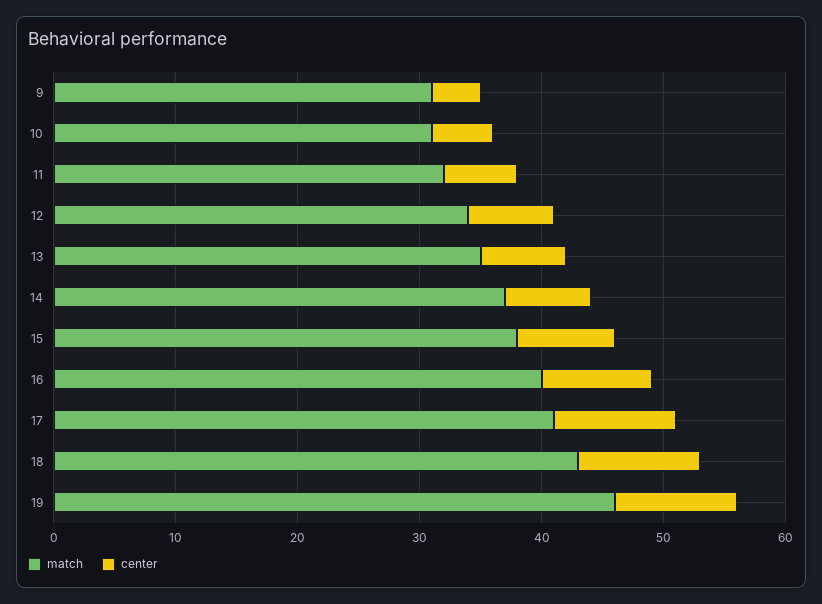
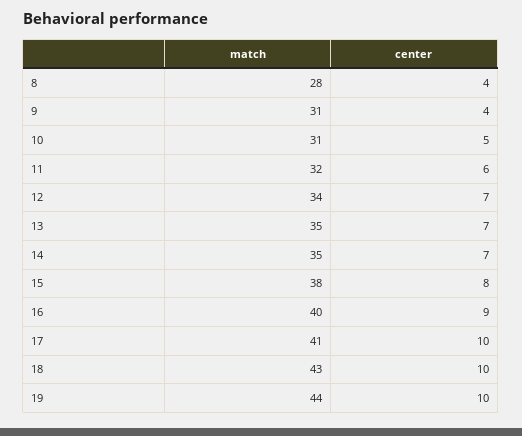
match, 14: 37 -> 35
match, 19: 46 -> 44
match, 8: none -> 28
center, 8: none -> 4

